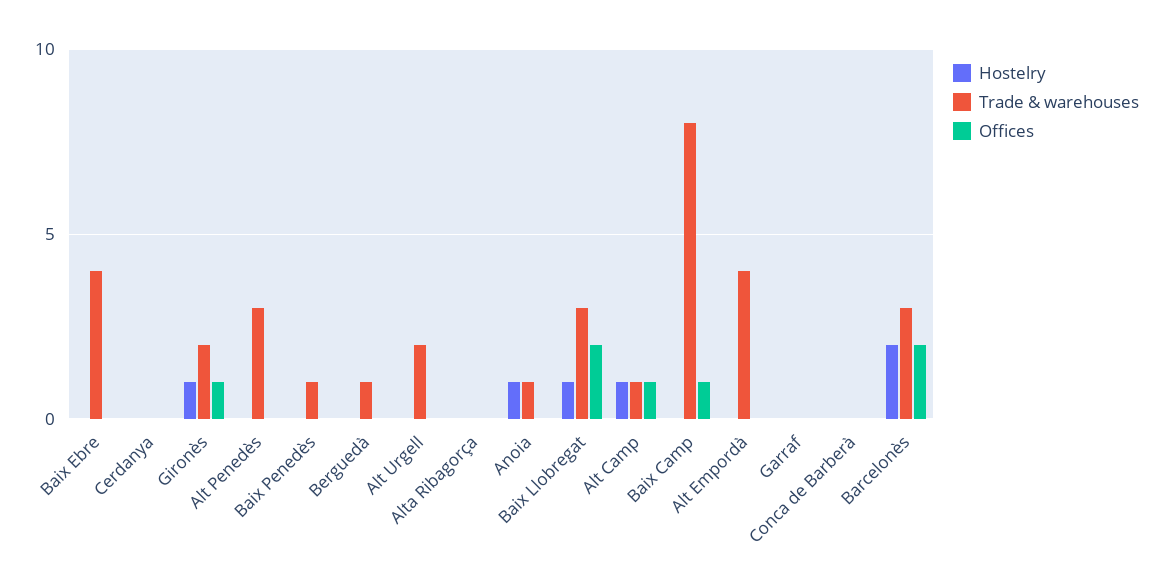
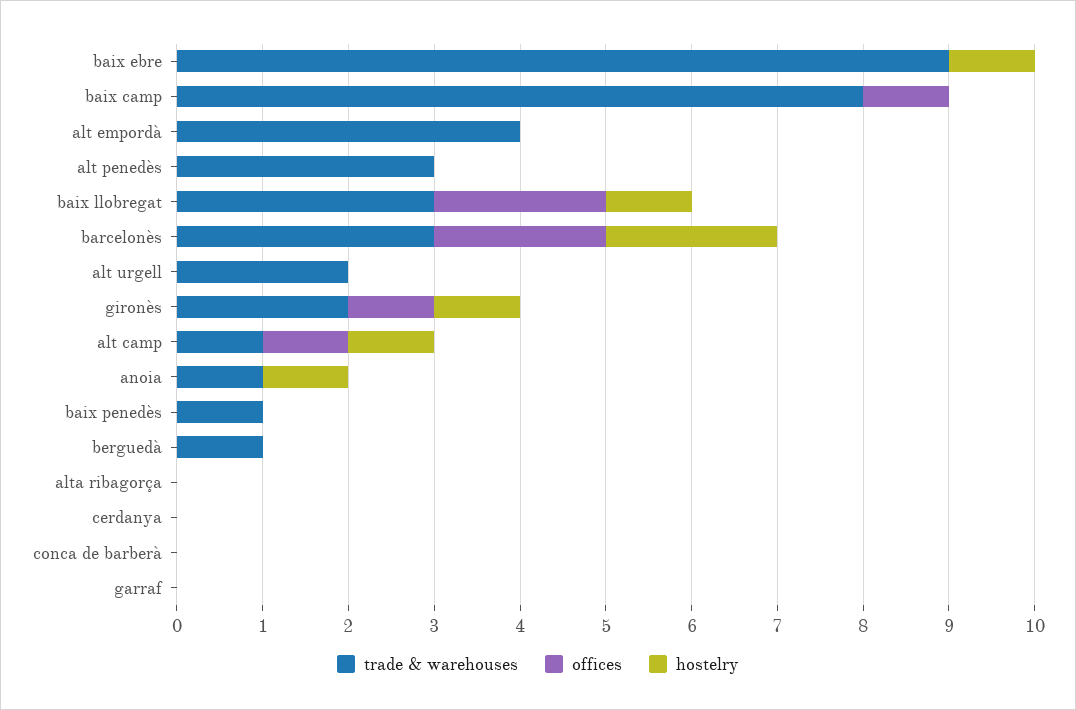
Hostelry, Baix Ebre: 0 -> 1
Trade & warehouses, Baix Ebre: 4 -> 9

